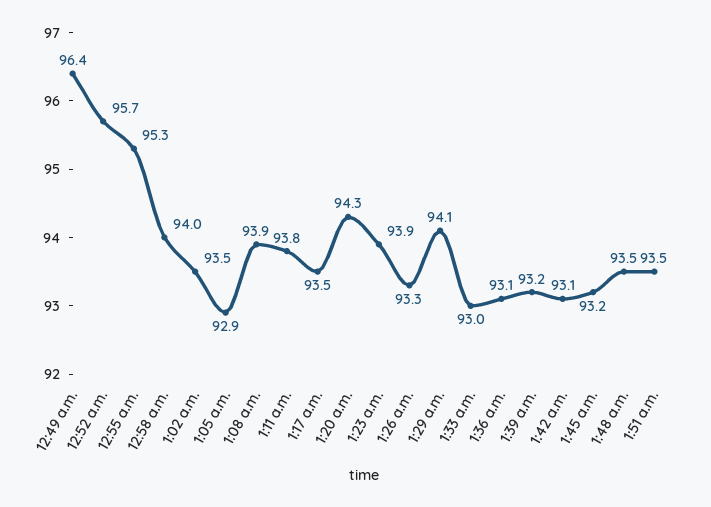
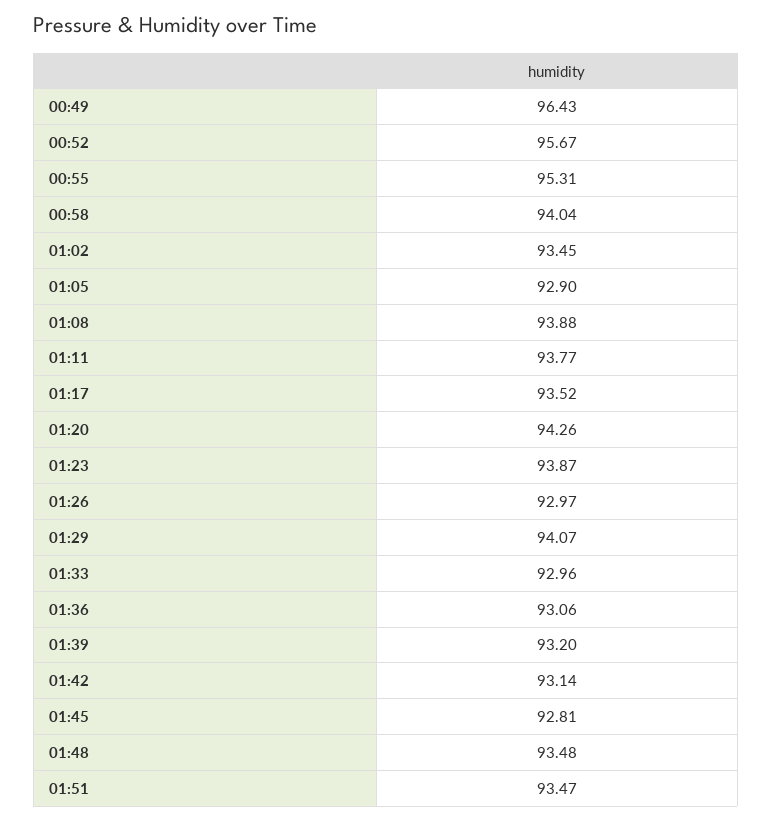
1:26 a.m.: 93.3 -> 92.97
1:45 a.m.: 93.2 -> 92.81

